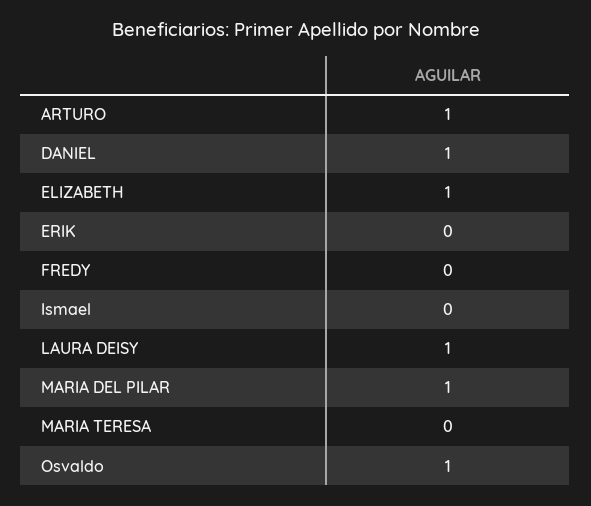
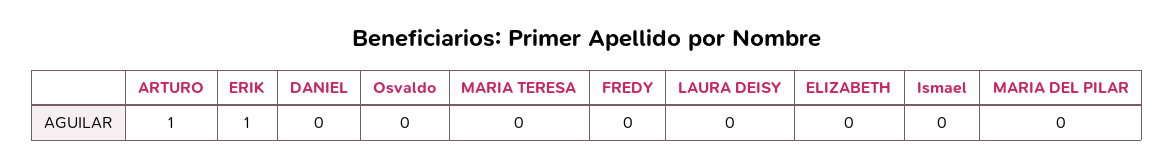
DANIEL: 1 -> 0
ELIZABETH: 1 -> 0
ERIK: 0 -> 1
LAURA DEISY: 1 -> 0
MARIA DEL PILAR: 1 -> 0
Osvaldo: 1 -> 0

